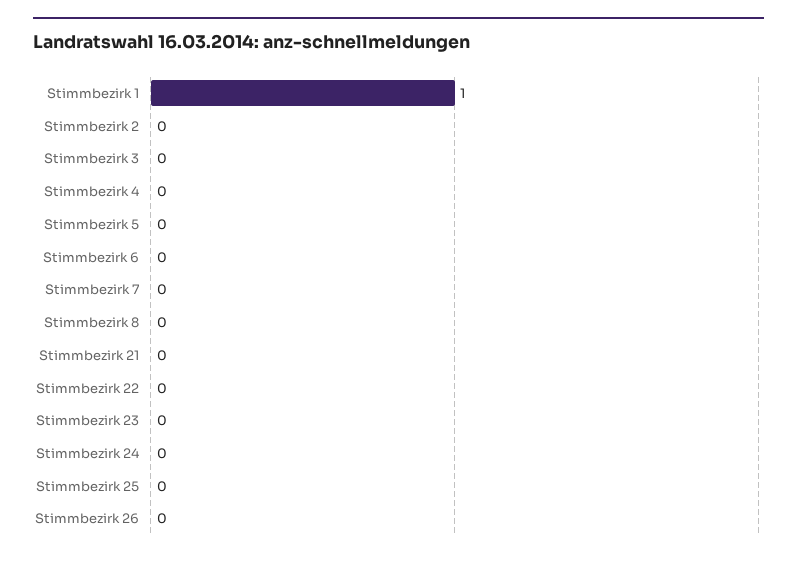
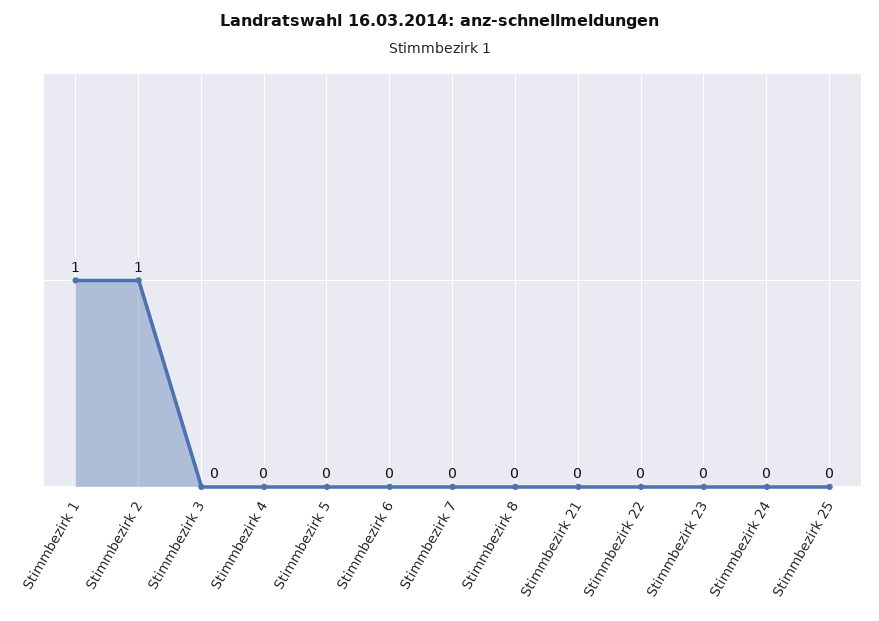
Stimmbezirk 2: 0 -> 1
Stimmbezirk 26: 0 -> none

